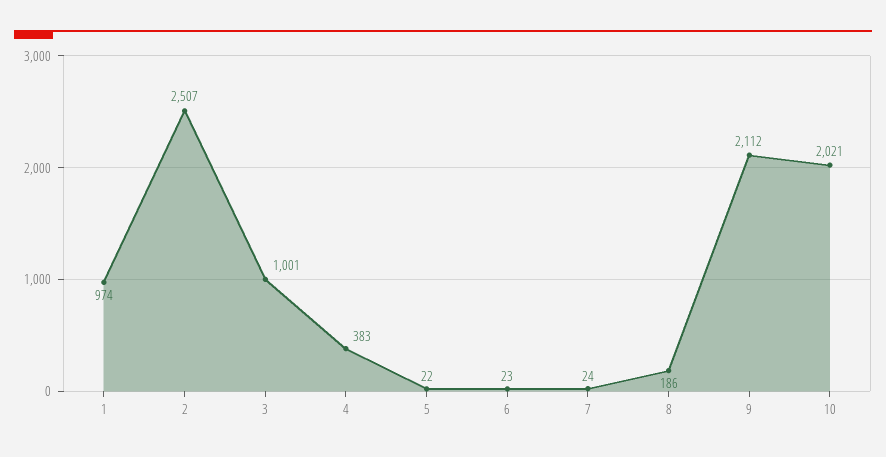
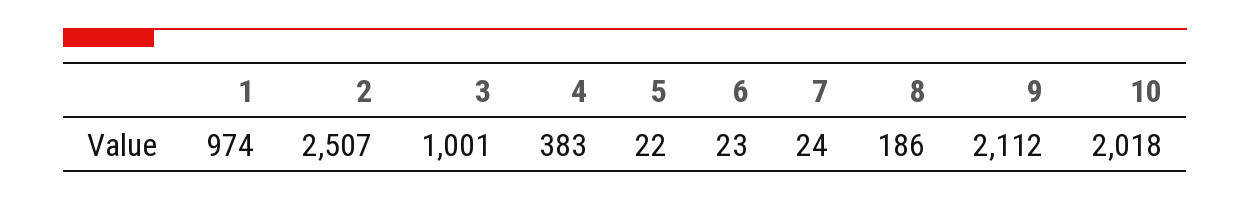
10: 2021 -> 2018

